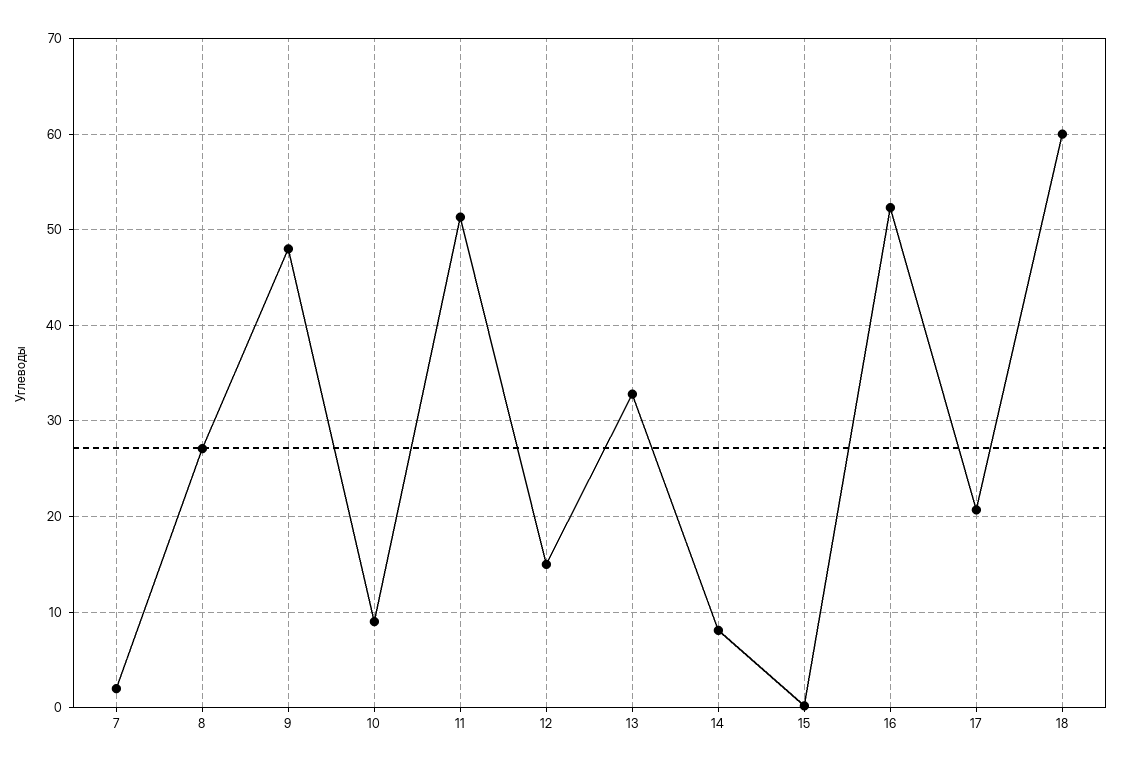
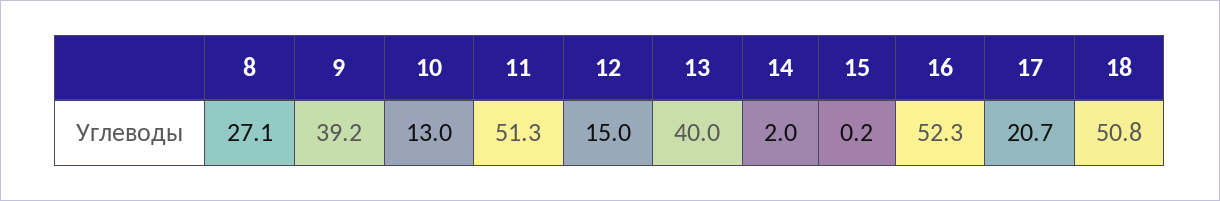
7: 2 -> none
9: 48 -> 39.2
10: 9 -> 13
13: 33 -> 40
14: 8 -> 2
18: 60 -> 50.8

